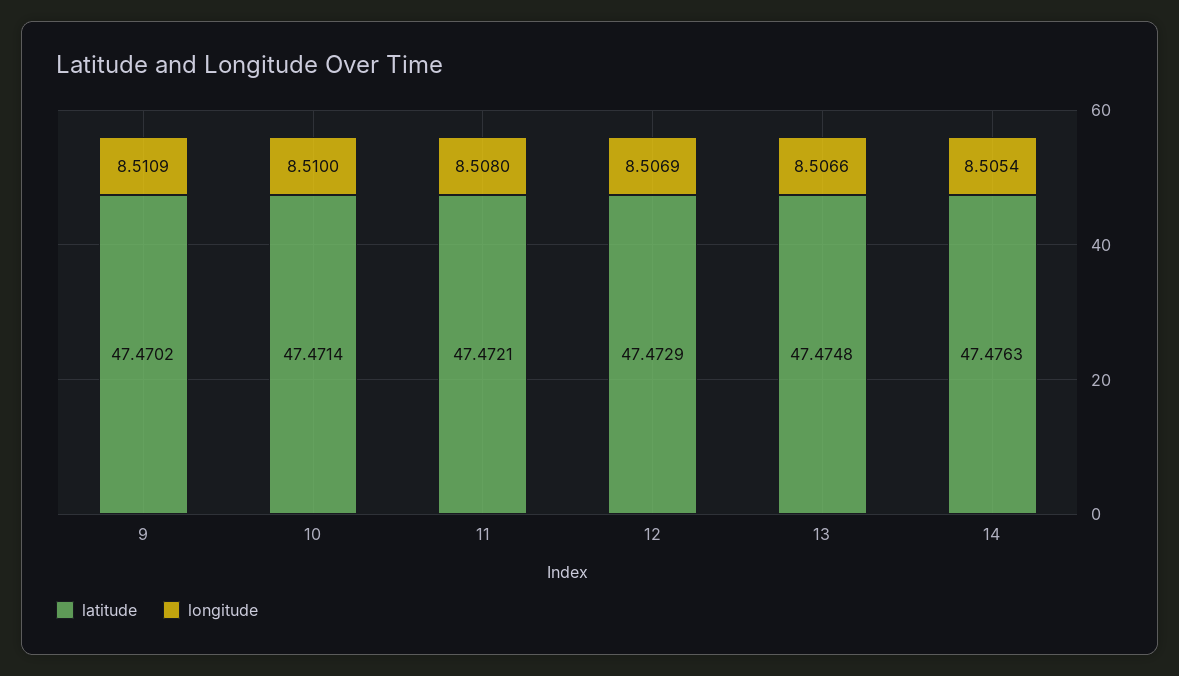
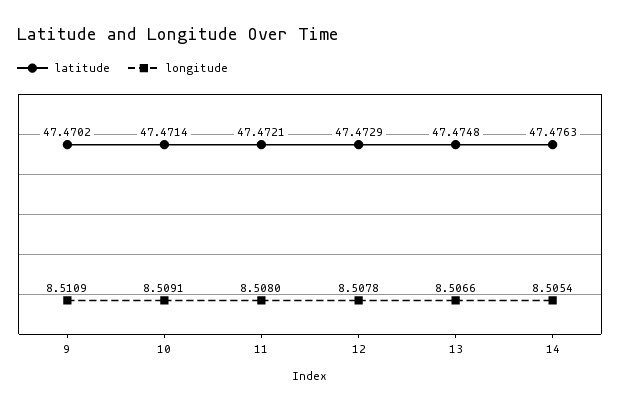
longitude, 10: 8.51 -> 8.5091
longitude, 12: 8.5069 -> 8.5078

